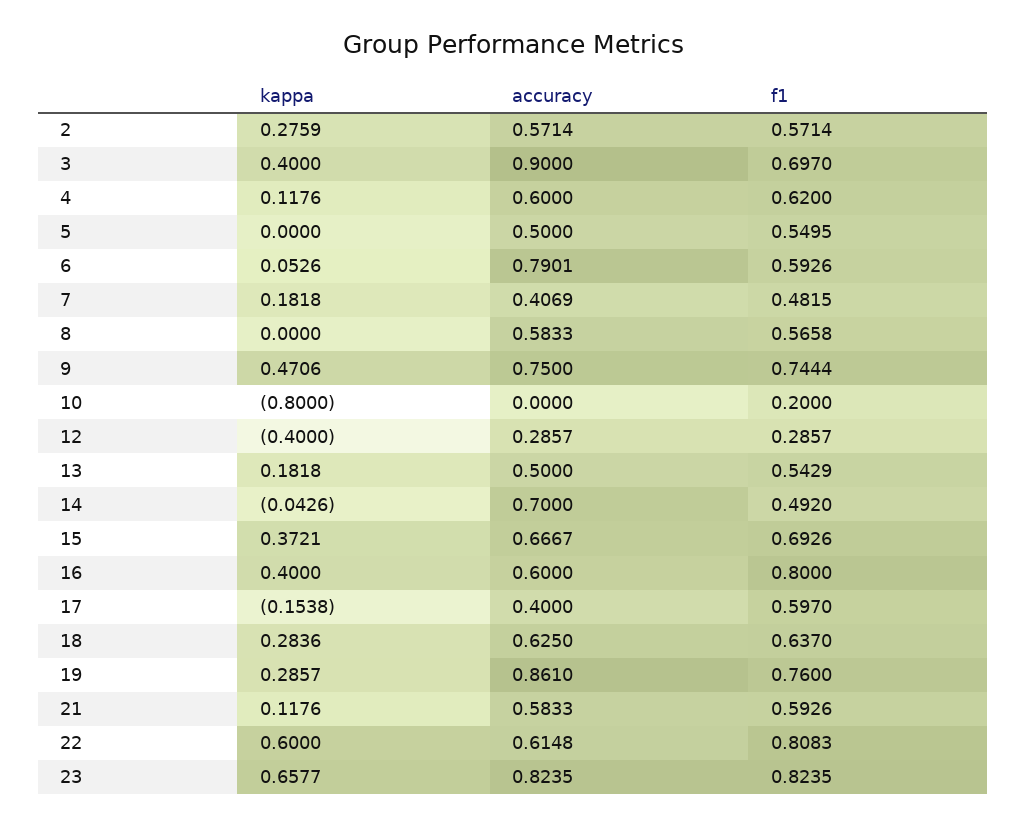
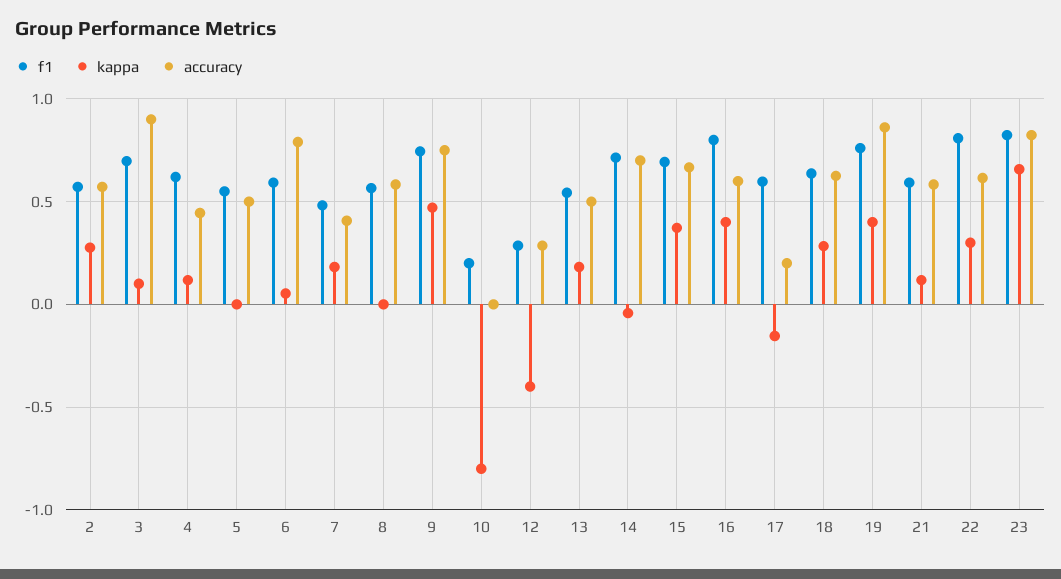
kappa, 3: 0.4 -> 0.1
accuracy, 4: 0.6 -> 0.45
f1, 14: 0.492 -> 0.7
accuracy, 17: 0.4 -> 0.2
kappa, 19: 0.2857 -> 0.4
kappa, 22: 0.6 -> 0.3

